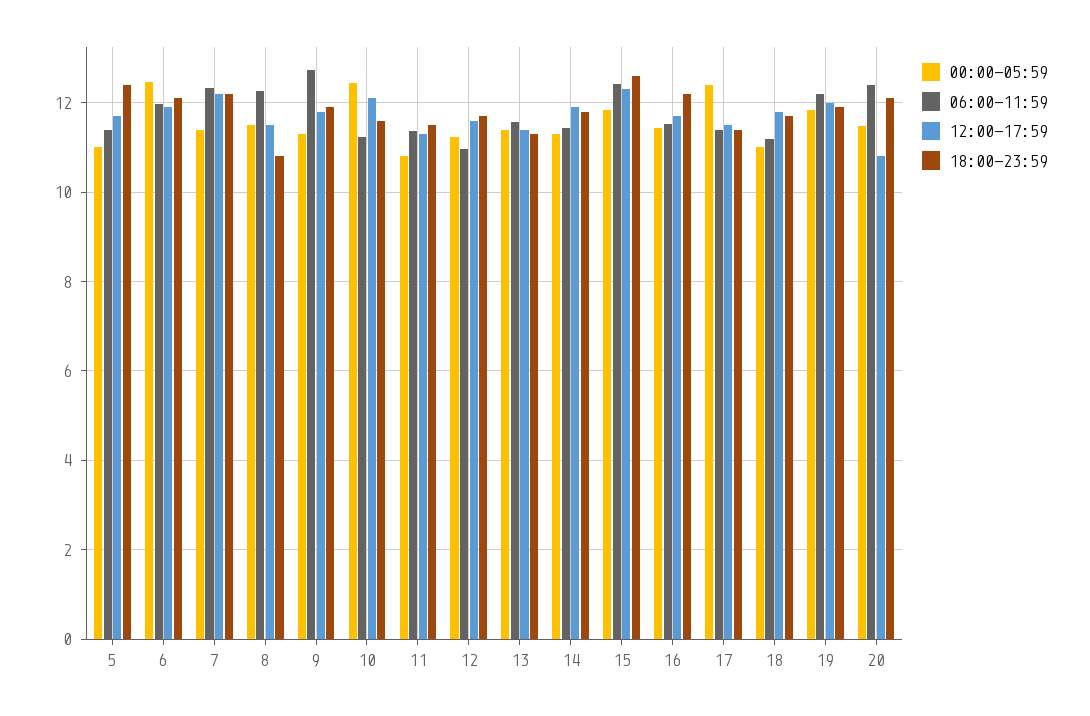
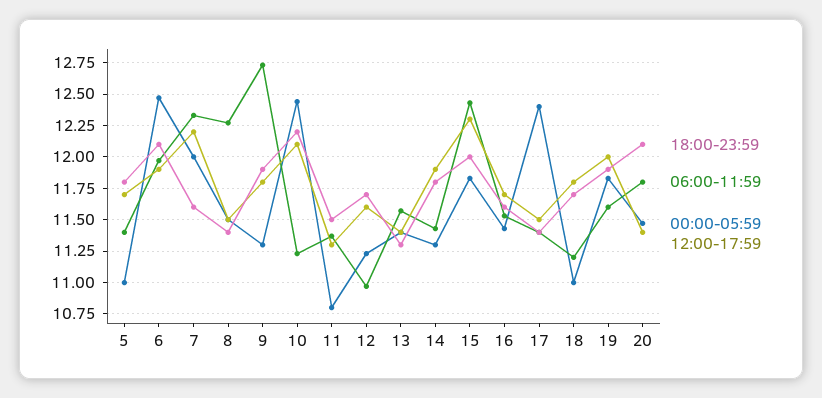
18:00-23:59, 5: 12.4 -> 11.8
00:00-05:59, 7: 11.4 -> 12
18:00-23:59, 7: 12.2 -> 11.6
18:00-23:59, 8: 10.8 -> 11.4
18:00-23:59, 10: 11.6 -> 12.2
18:00-23:59, 15: 12.6 -> 12
18:00-23:59, 16: 12.2 -> 11.6
06:00-11:59, 19: 12.2 -> 11.6
06:00-11:59, 20: 12.4 -> 11.8
12:00-17:59, 20: 10.8 -> 11.4

